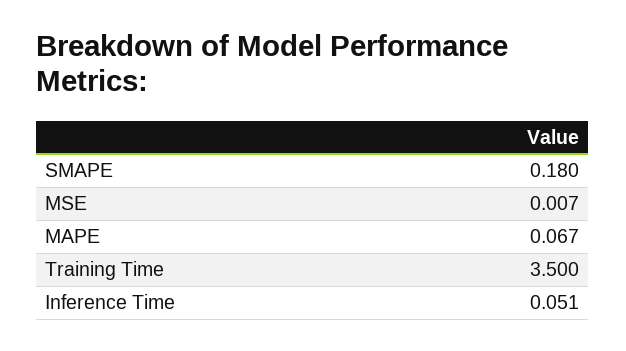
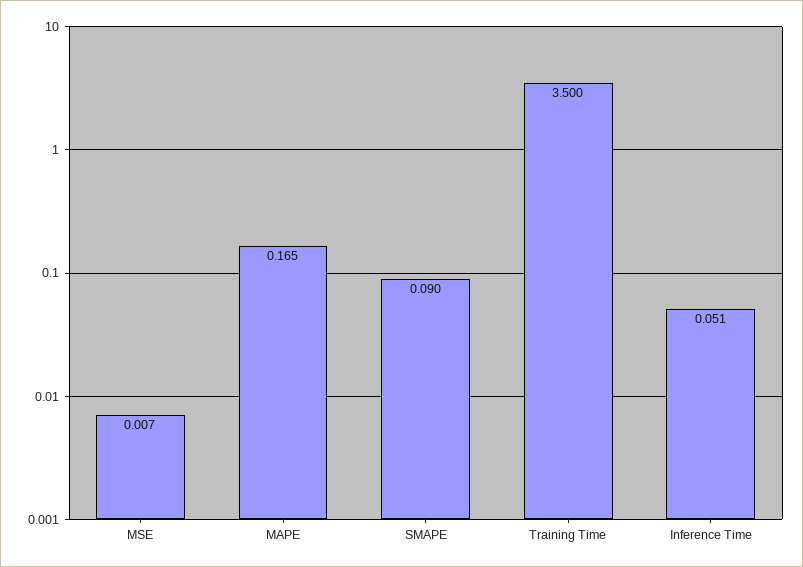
SMAPE: 0.18 -> 0.09
MAPE: 0.067 -> 0.165

